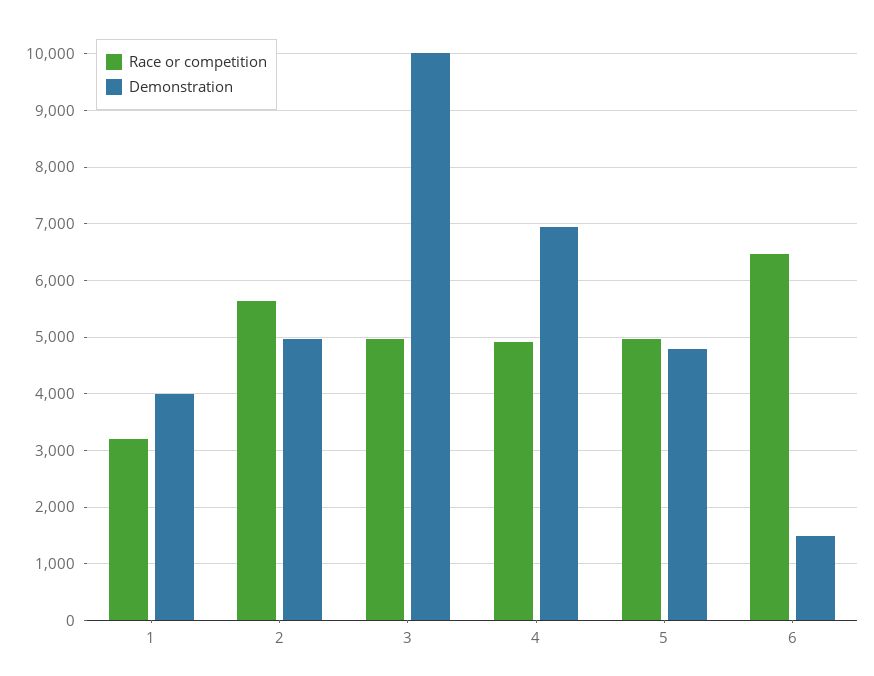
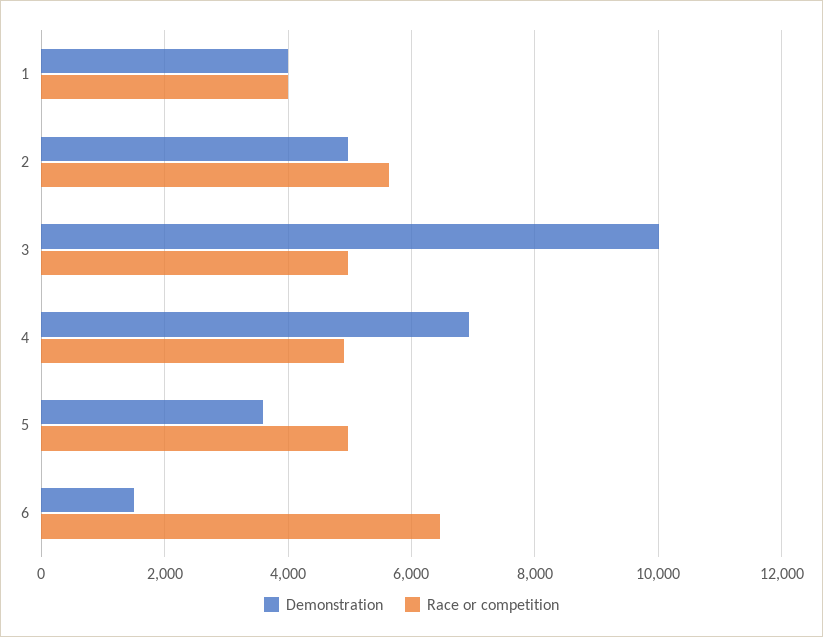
Race or competition, 1: 3200 -> 4000
Demonstration, 5: 4800 -> 3600

